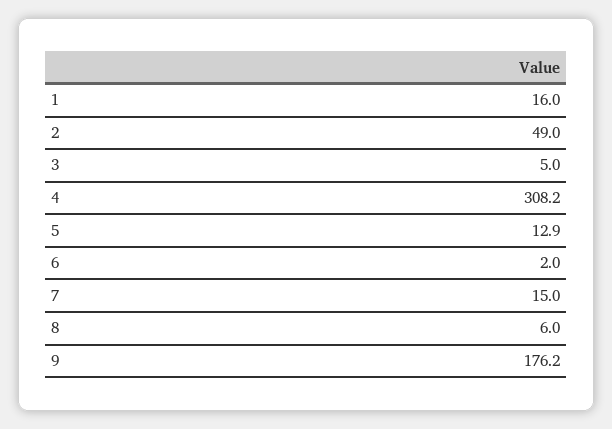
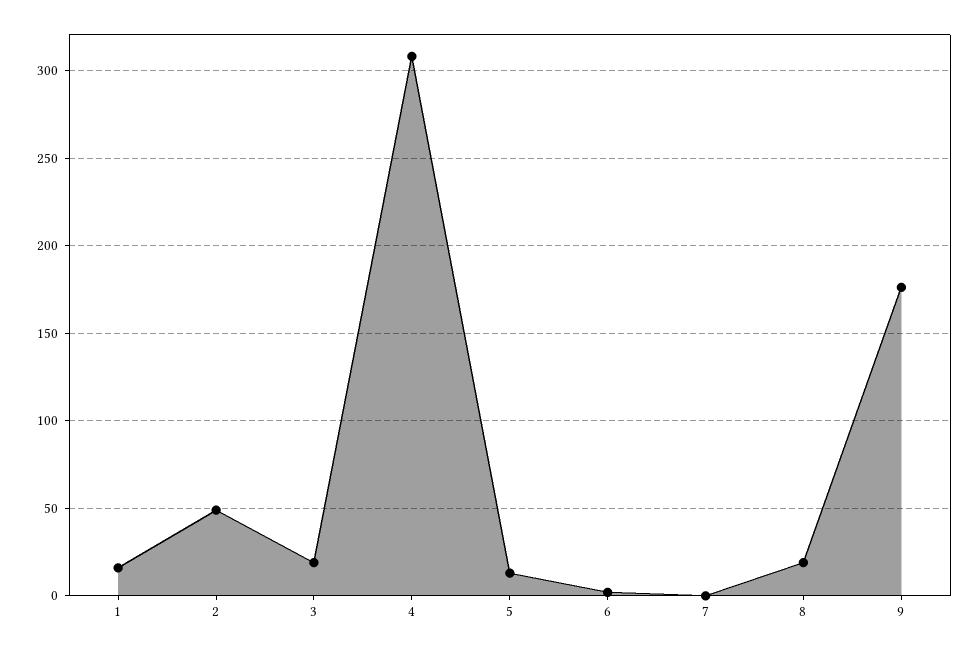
3: 5 -> 20
7: 15 -> 0
8: 6 -> 20

